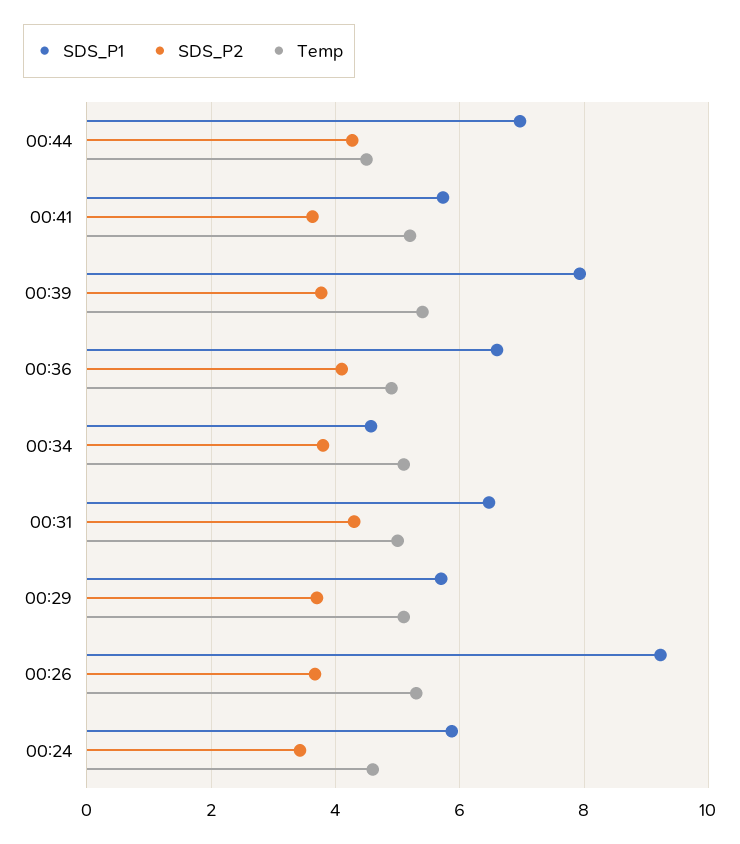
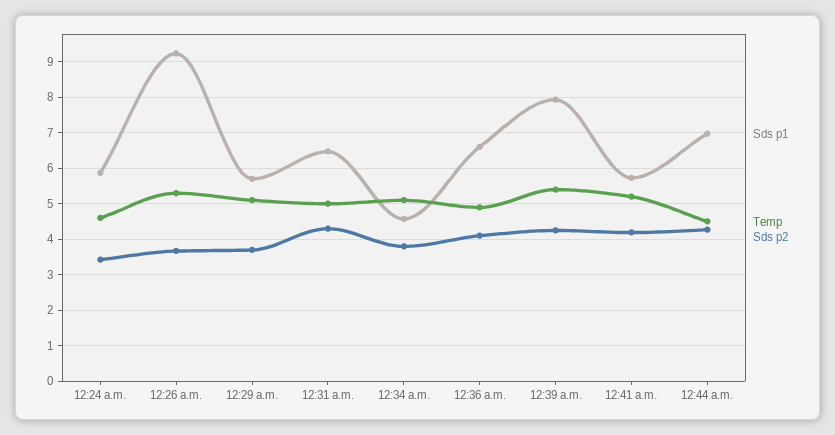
SDS_P2, 00:41: 3.6 -> 4.2
SDS_P2, 00:39: 3.8 -> 4.2

